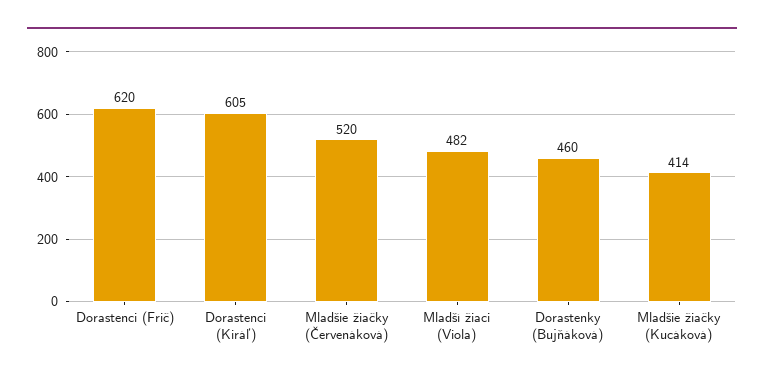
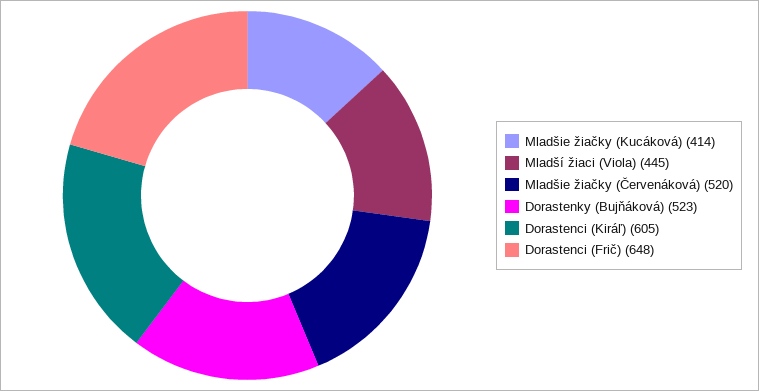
Dorastenci (Frič): 620 -> 648
Mladší žiaci (Viola): 482 -> 445
Dorastenky (Bujňáková): 460 -> 523

